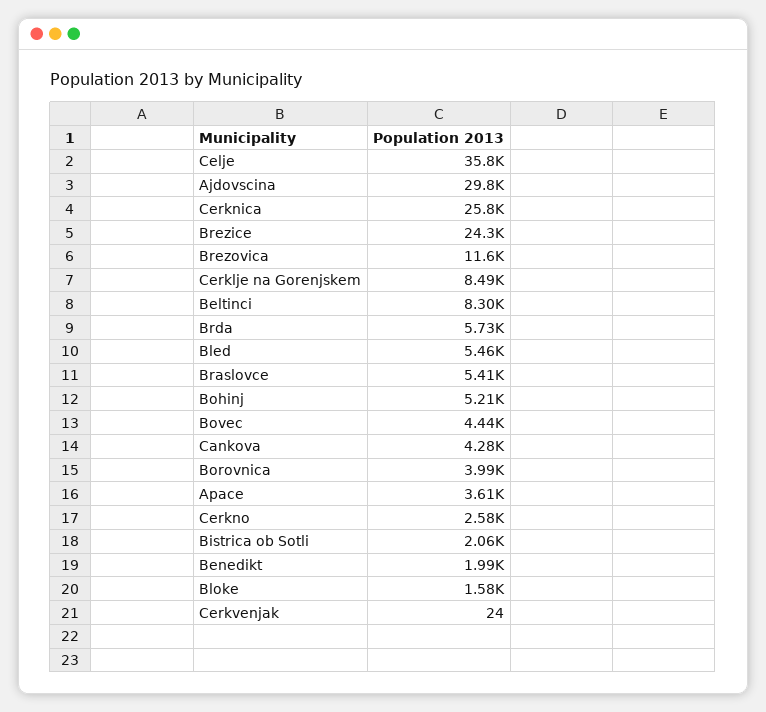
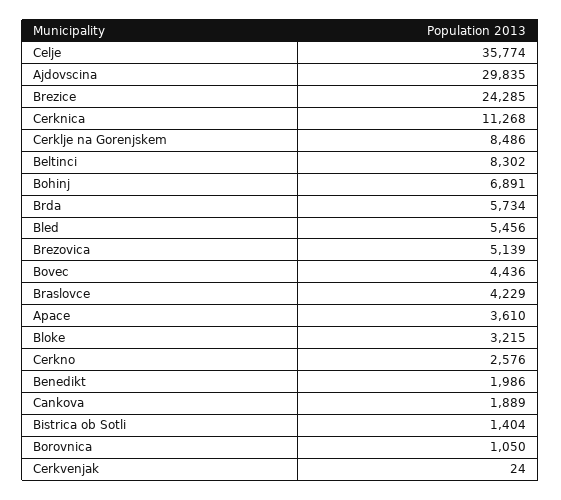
Cerknica: 25800 -> 11268
Brezovica: 11600 -> 5139
Braslovce: 5410 -> 4229
Bohinj: 5210 -> 6891
Cankova: 4280 -> 1889
Borovnica: 3990 -> 1050
Bistrica ob Sotli: 2060 -> 1404
Bloke: 1580 -> 3215

